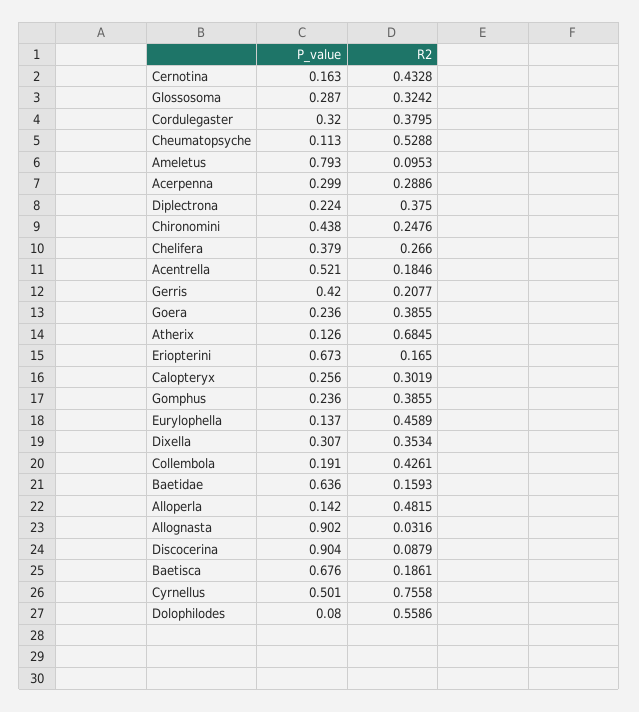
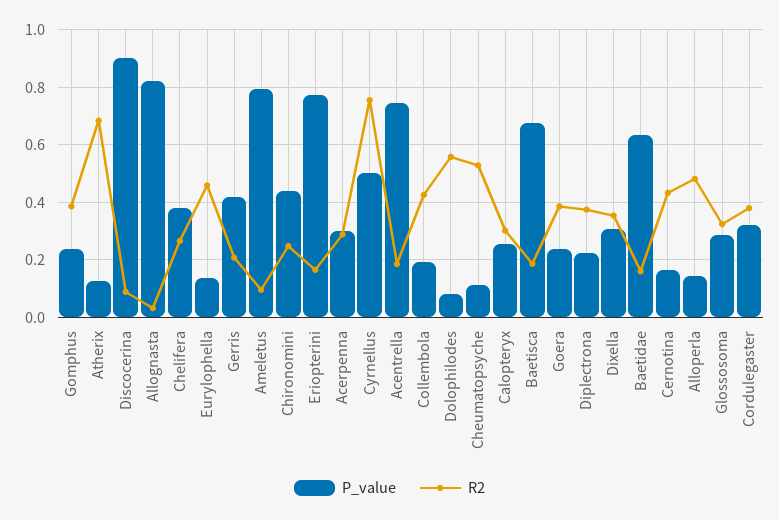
P_value, Acentrella: 0.521 -> 0.75
P_value, Eriopterini: 0.673 -> 0.775
P_value, Allognasta: 0.902 -> 0.825

